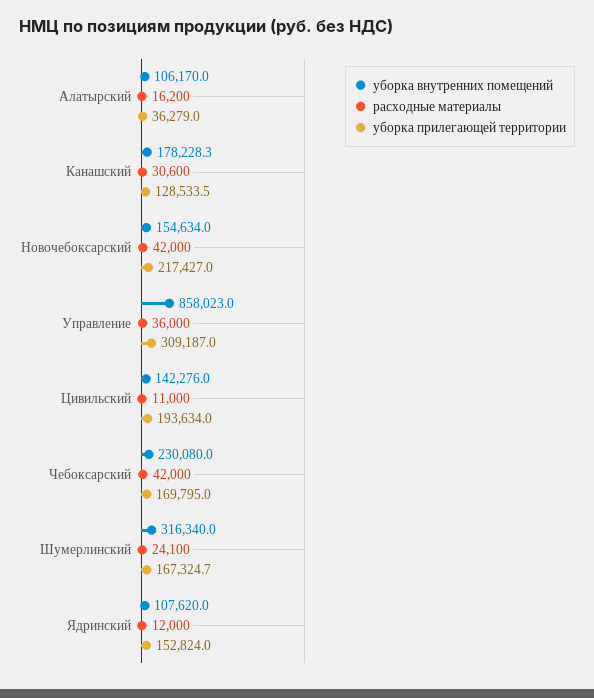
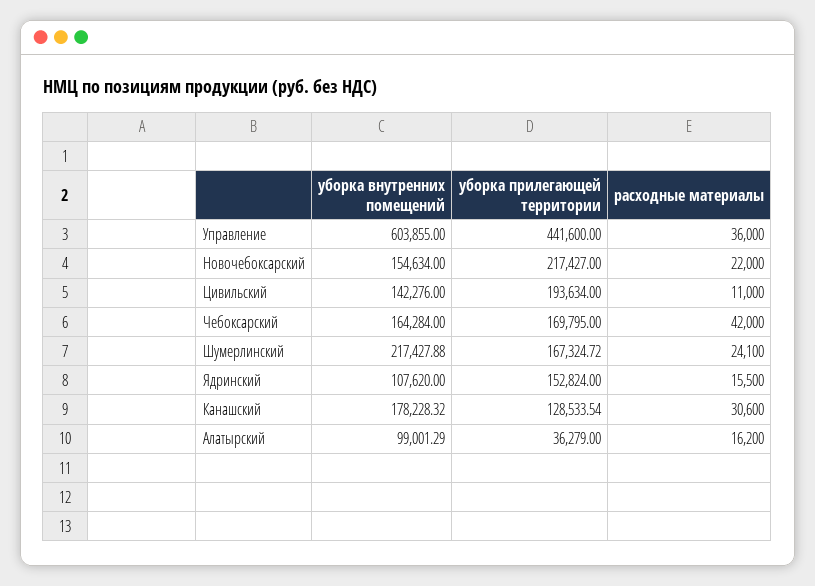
уборка внутренних помещений, Алатырский: 106170 -> 99001.29
расходные материалы, Новочебоксарский: 42000 -> 22000
уборка внутренних помещений, Управление: 858023 -> 603855
уборка прилегающей территории, Управление: 309187 -> 441600
уборка внутренних помещений, Чебоксарский: 230080 -> 164284
уборка внутренних помещений, Шумерлинский: 316340 -> 217427.88
расходные материалы, Ядринский: 12000 -> 15500

